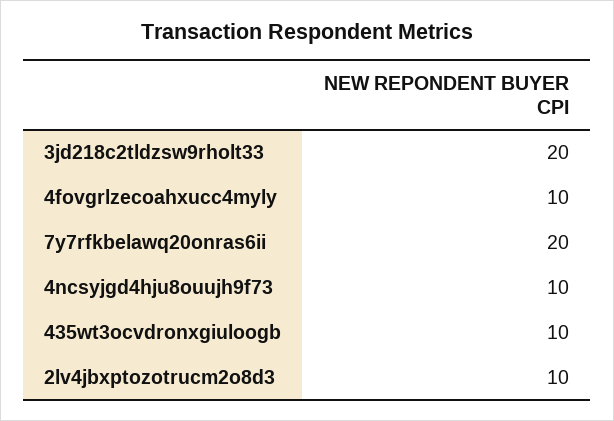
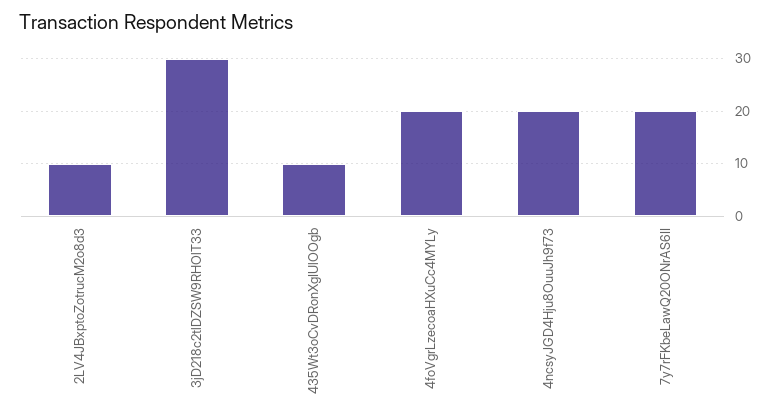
3jd218c2tldzsw9rholt33: 20 -> 30
4fovgrlzecoahxucc4myly: 10 -> 20
4ncsyjgd4hju8ouujh9f73: 10 -> 20

